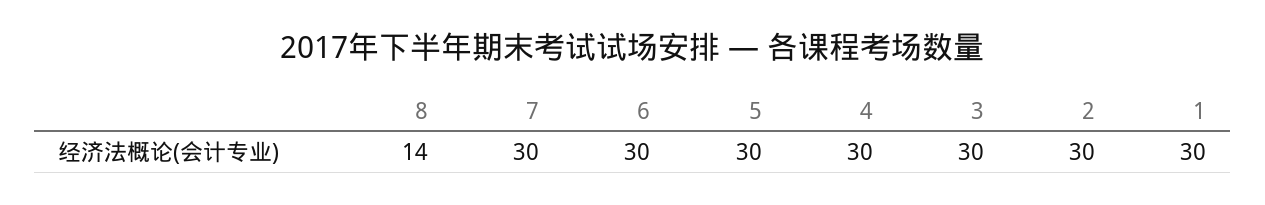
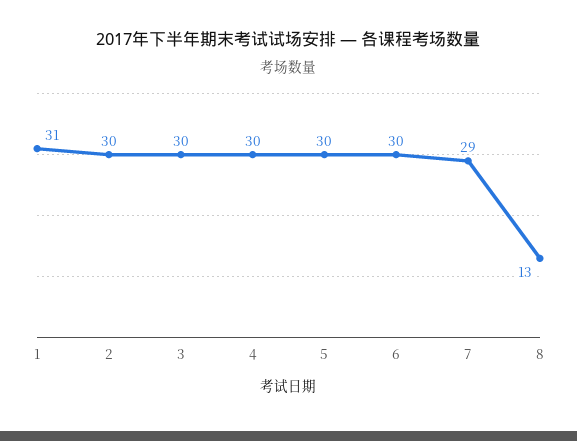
8: 14 -> 13
7: 30 -> 29
1: 30 -> 31

